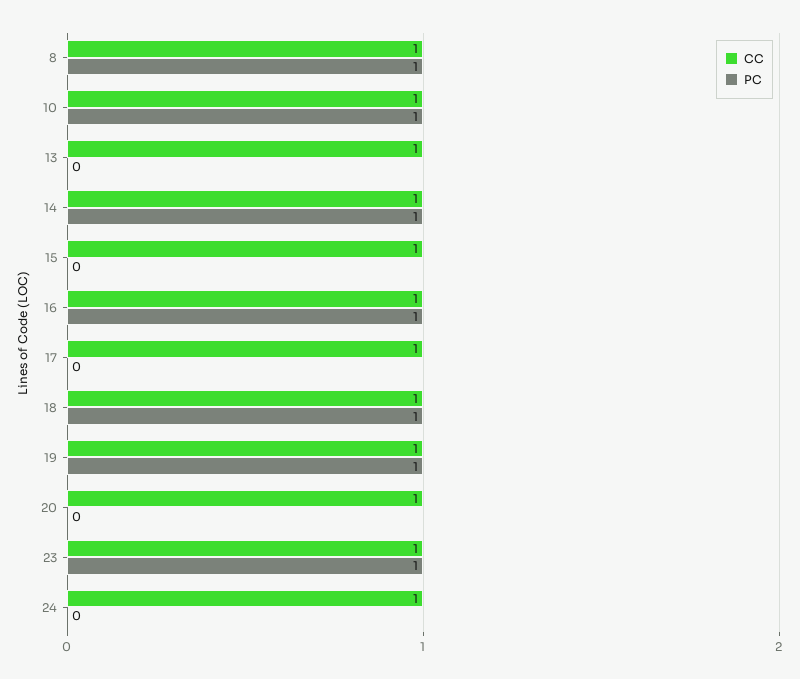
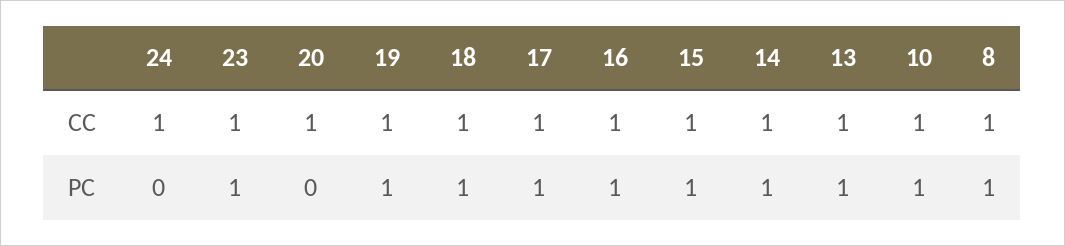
PC, 13: 0 -> 1
PC, 15: 0 -> 1
PC, 17: 0 -> 1

